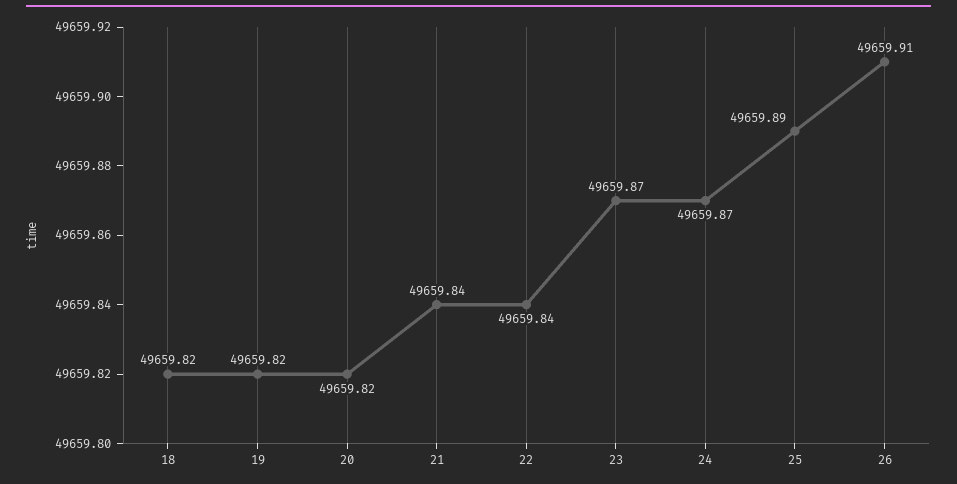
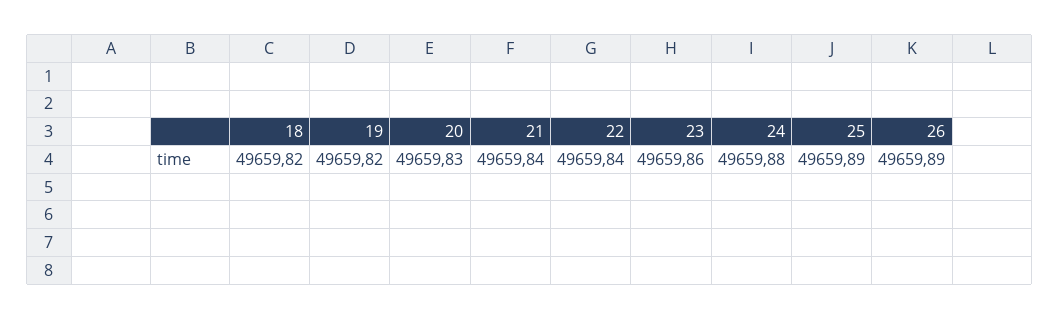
20: 49659.82 -> 49659.83
23: 49659.87 -> 49659.86
24: 49659.87 -> 49659.88
26: 49659.91 -> 49659.89

